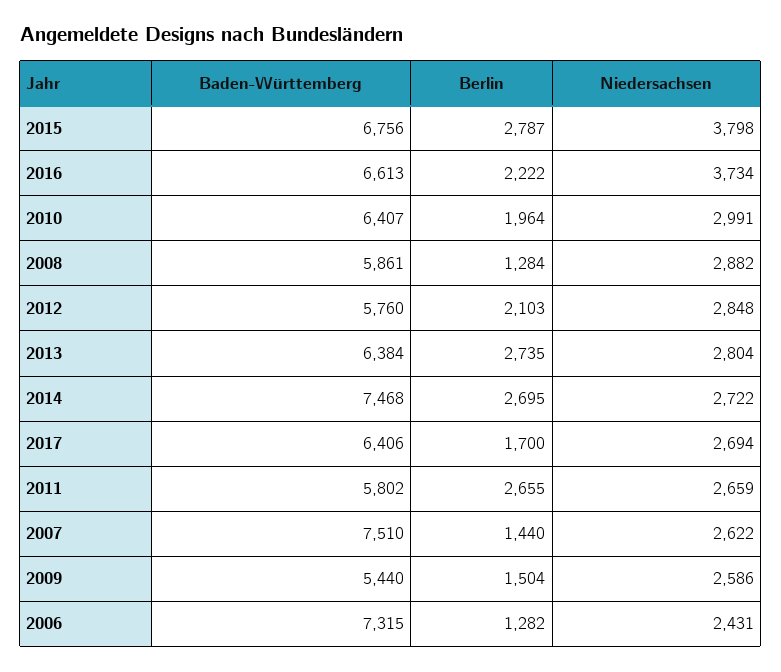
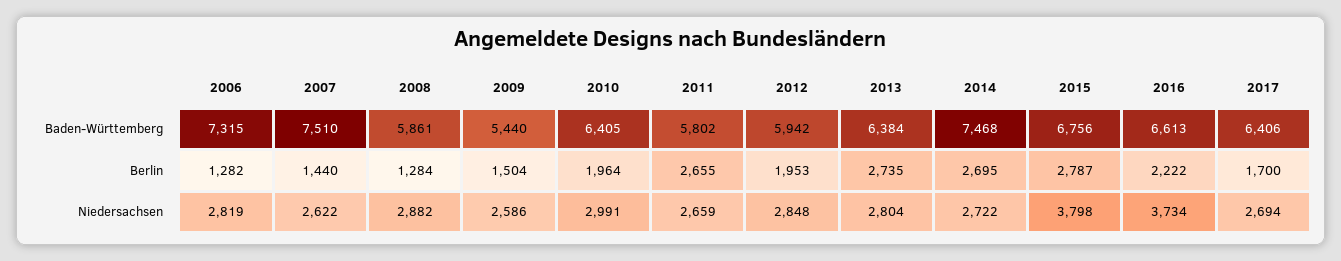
Baden-Württemberg, 2010: 6407 -> 6405
Baden-Württemberg, 2012: 5760 -> 5942
Berlin, 2012: 2103 -> 1953
Niedersachsen, 2006: 2431 -> 2819

